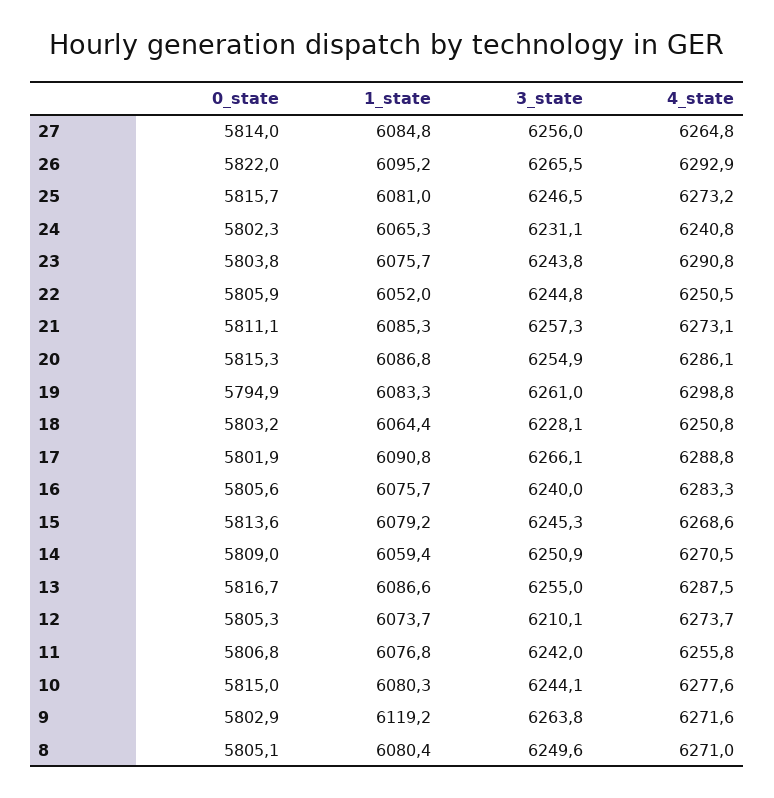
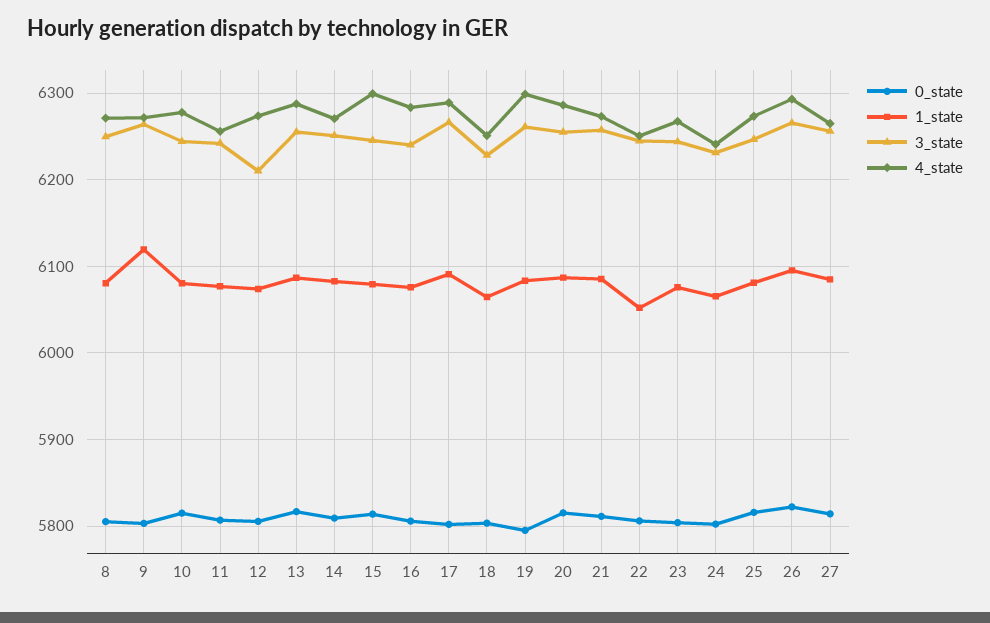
4_state, 23: 6290.8 -> 6270
4_state, 15: 6268.6 -> 6300
1_state, 14: 6059.4 -> 6080

